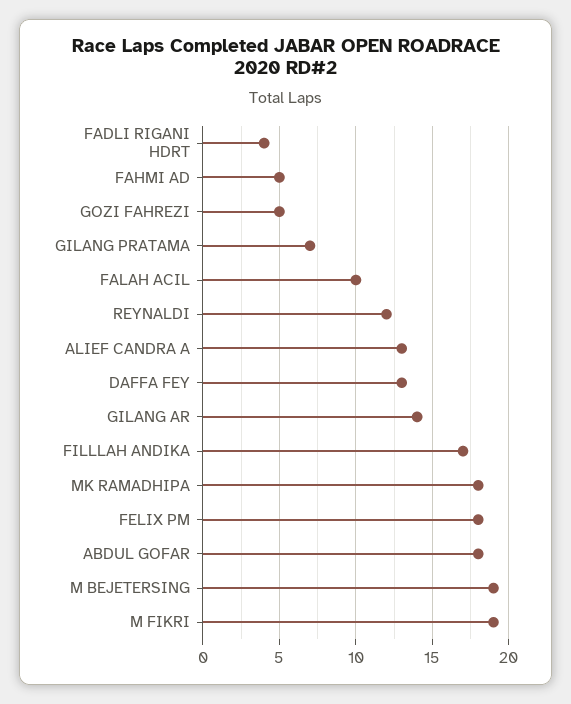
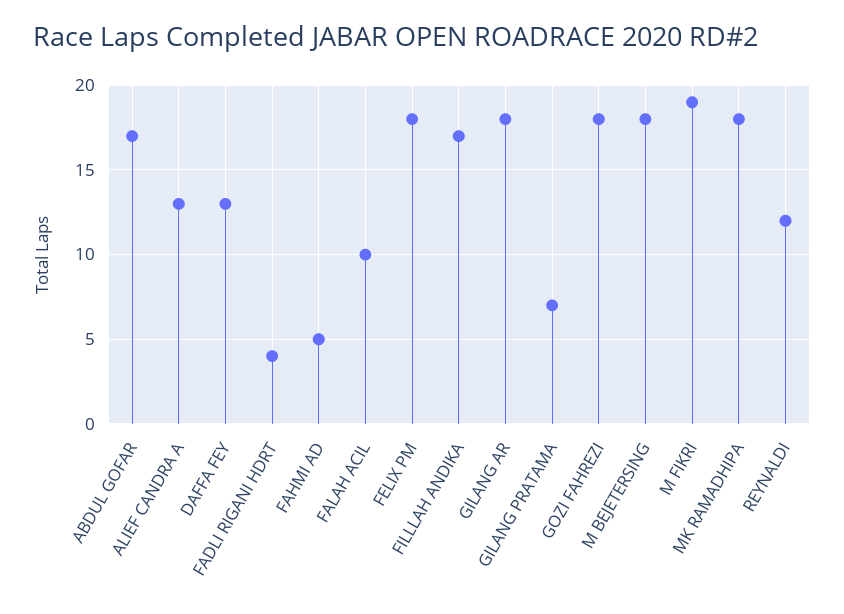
GOZI FAHREZI: 5 -> 18
GILANG AR: 14 -> 18
ABDUL GOFAR: 18 -> 17
M BEJETERSING: 19 -> 18

